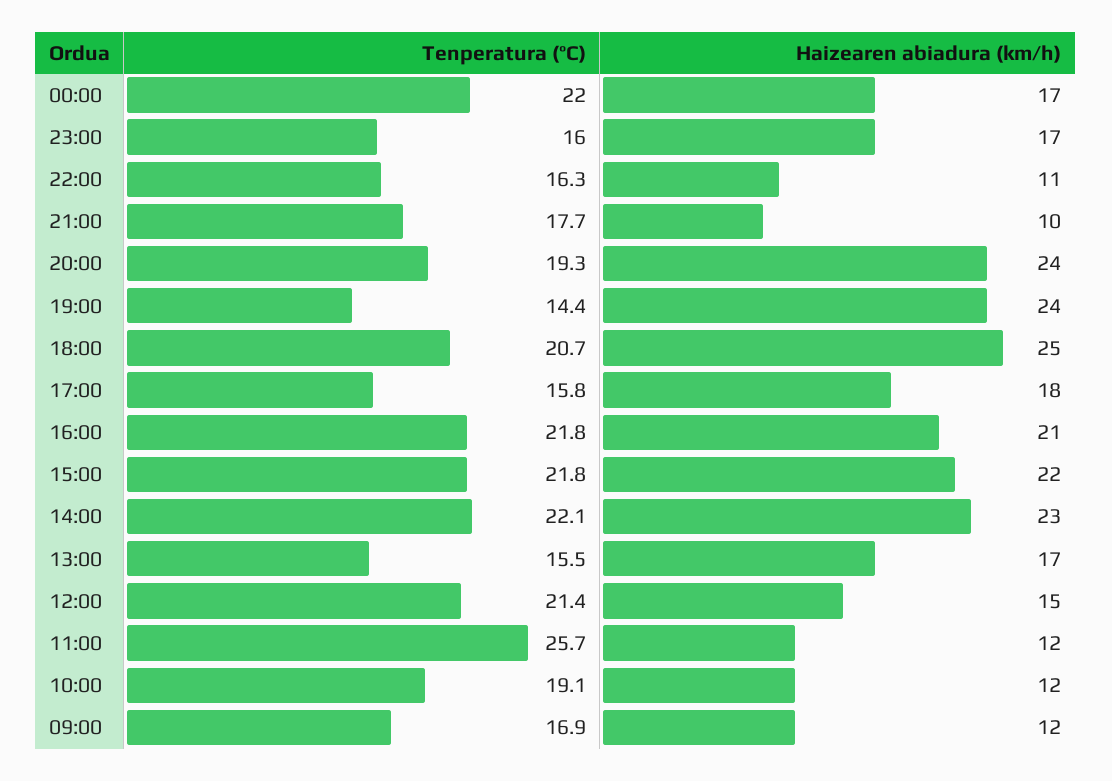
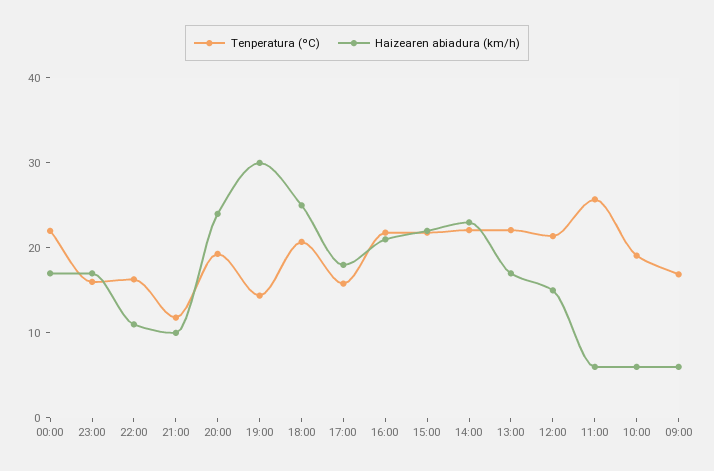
Tenperatura (ºC), 21:00: 17.7 -> 12
Haizearen abiadura (km/h), 19:00: 24 -> 30
Tenperatura (ºC), 13:00: 15.5 -> 22
Haizearen abiadura (km/h), 11:00: 12 -> 6
Haizearen abiadura (km/h), 10:00: 12 -> 6
Haizearen abiadura (km/h), 09:00: 12 -> 6

